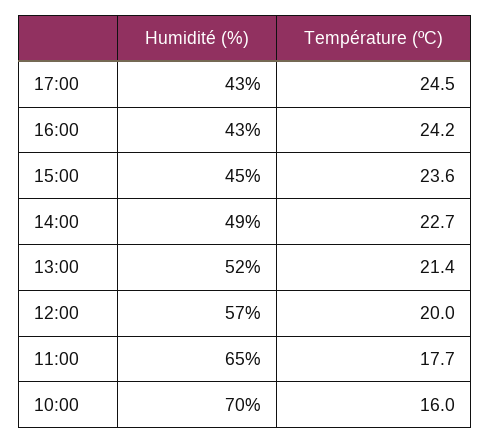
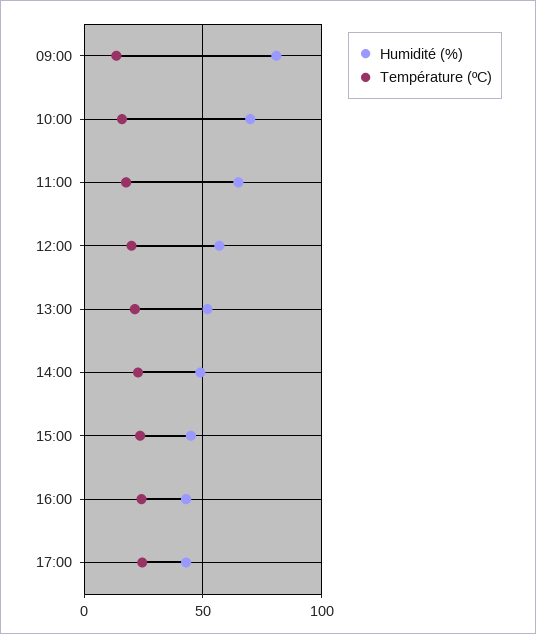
Humidité (%), 09:00: none -> 80
Température (ºC), 09:00: none -> 15

